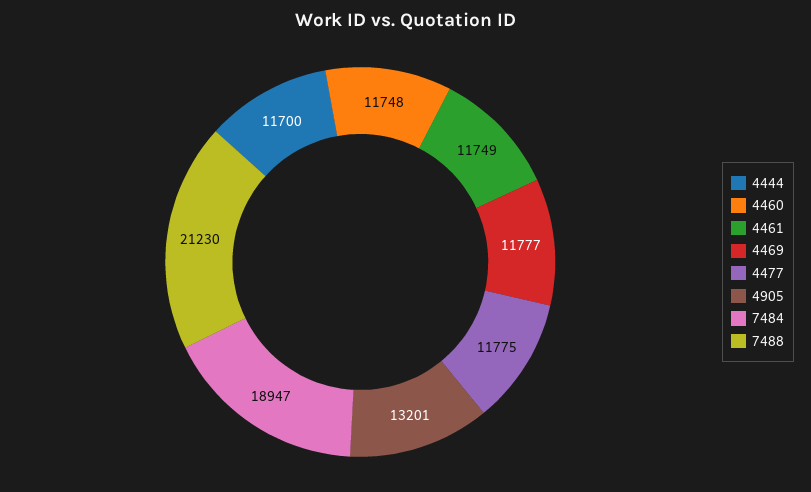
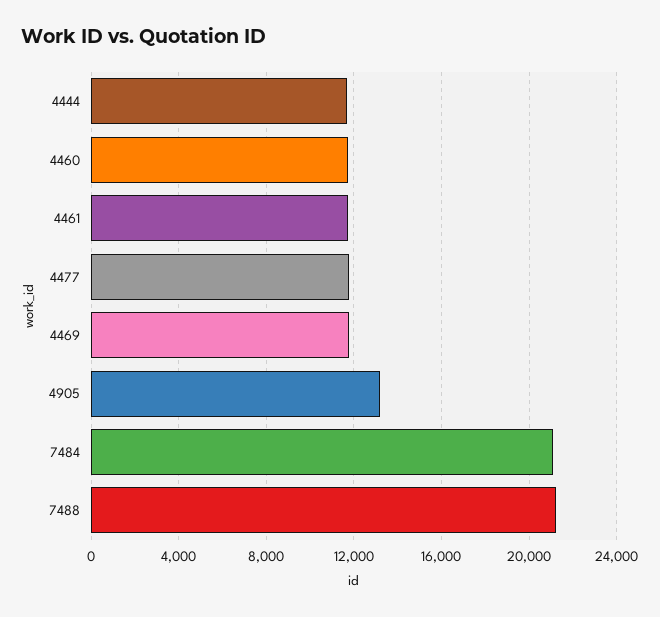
7484: 18947 -> 21000

